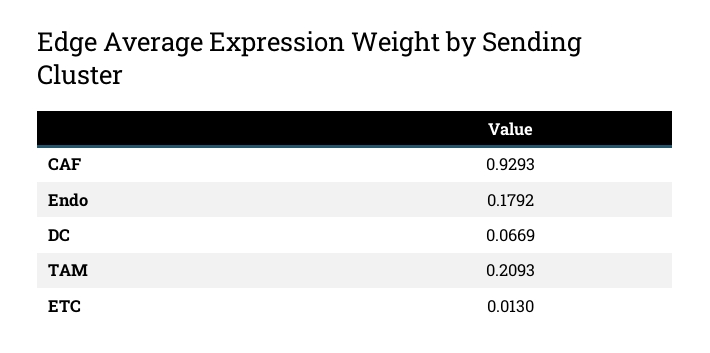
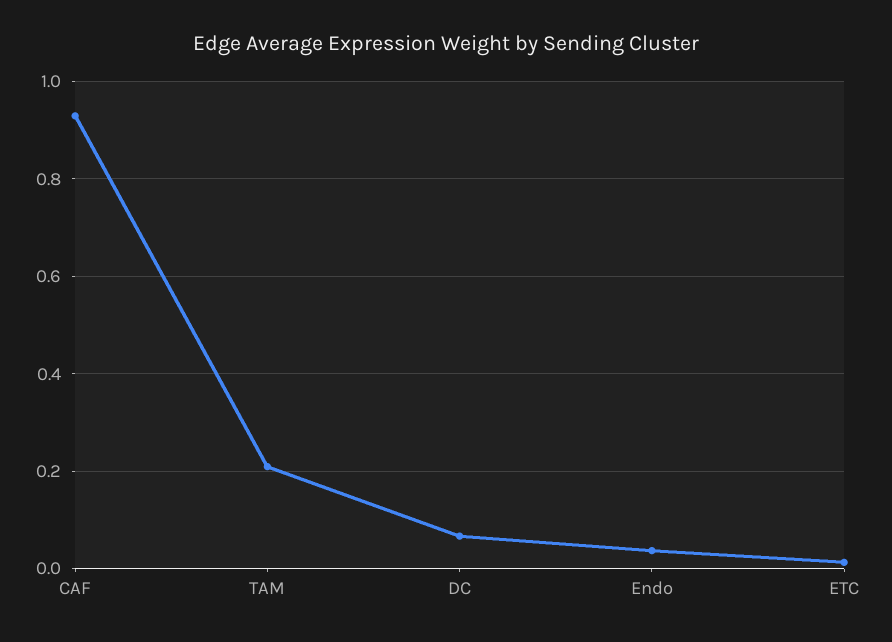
Endo: 0.1792 -> 0.04

